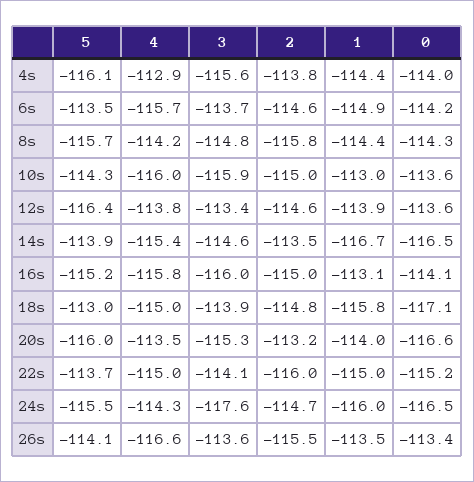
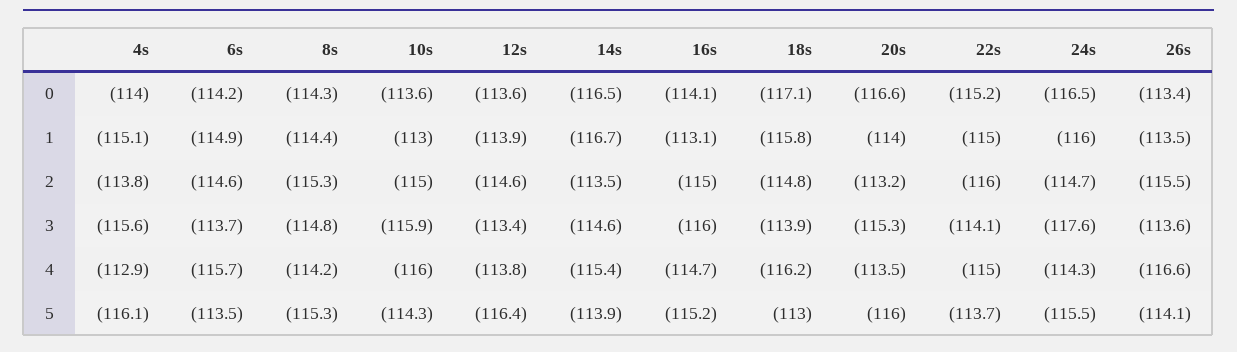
1, 4s: -114.4 -> -115.1
5, 8s: -115.7 -> -115.3
2, 8s: -115.8 -> -115.3
4, 16s: -115.8 -> -114.7
4, 18s: -115 -> -116.2

